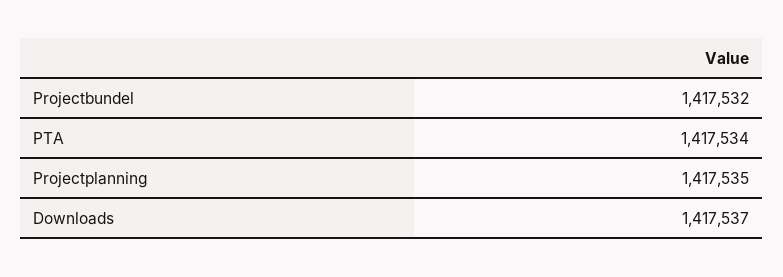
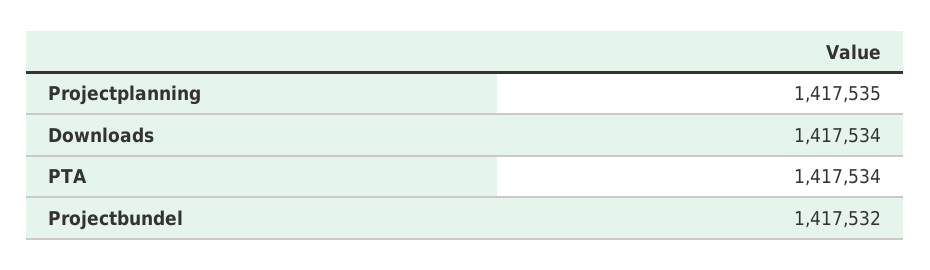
Downloads: 1417537 -> 1417534

